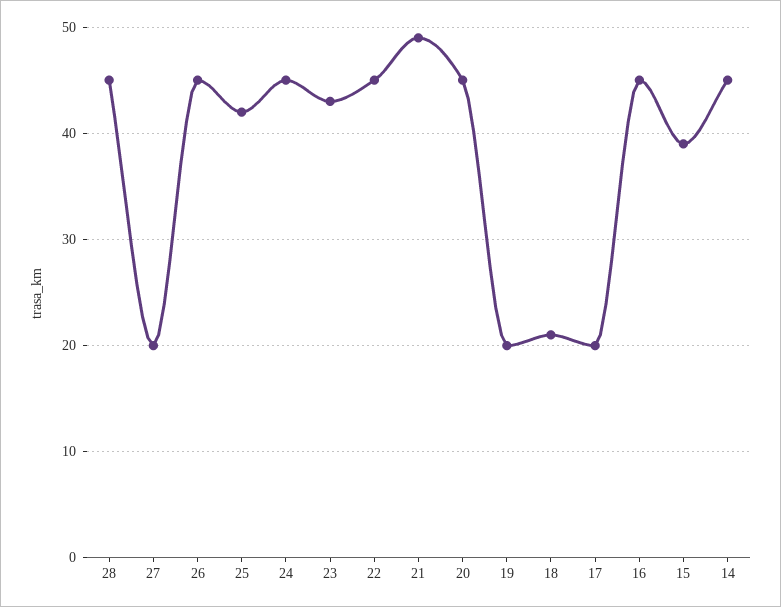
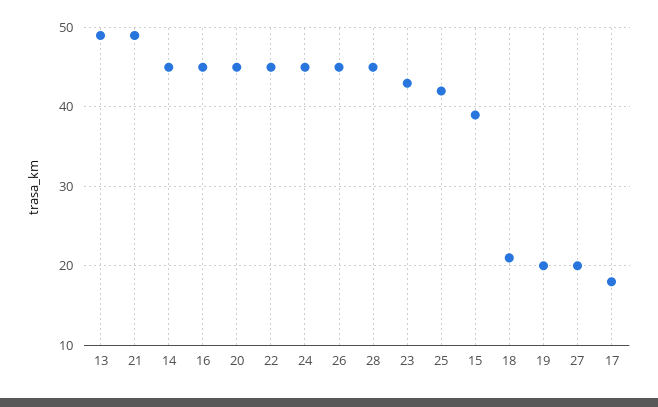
17: 20 -> 18
13: none -> 49

